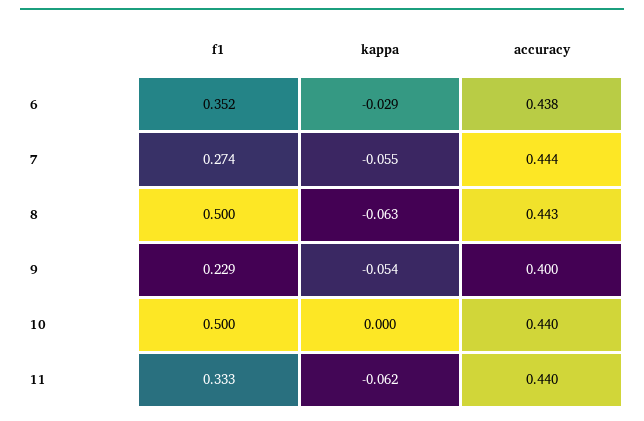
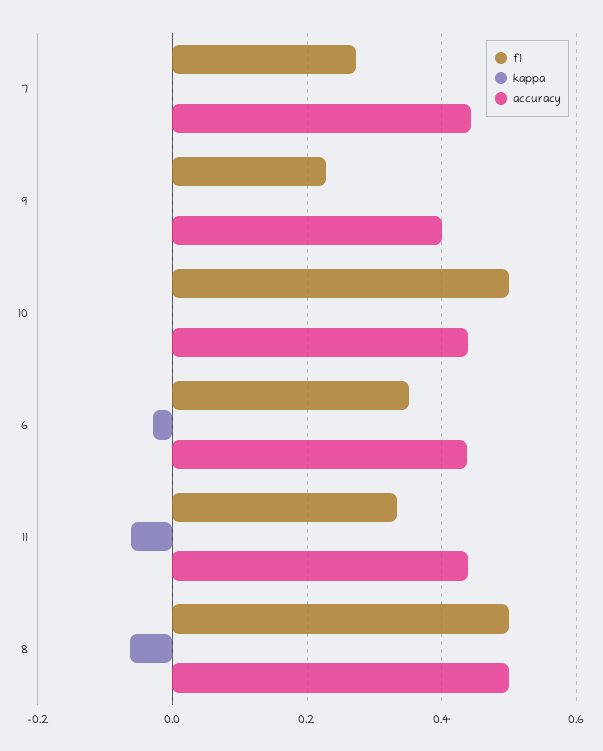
kappa, 7: -0.055 -> 0
accuracy, 8: 0.443 -> 0.5
kappa, 9: -0.054 -> 0

